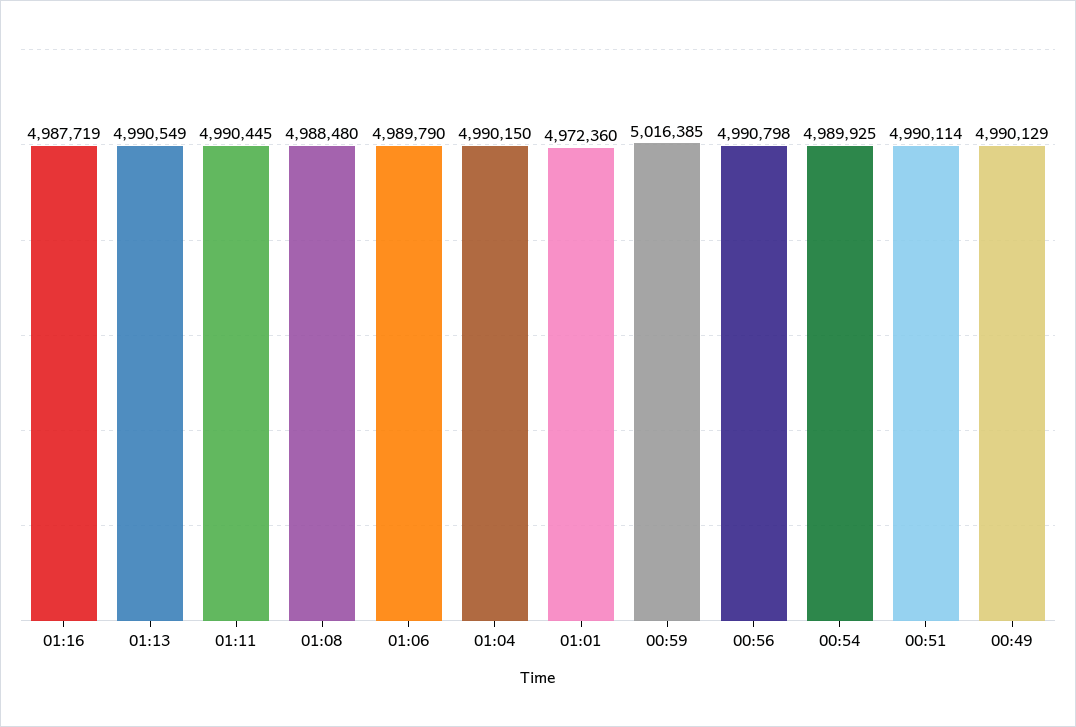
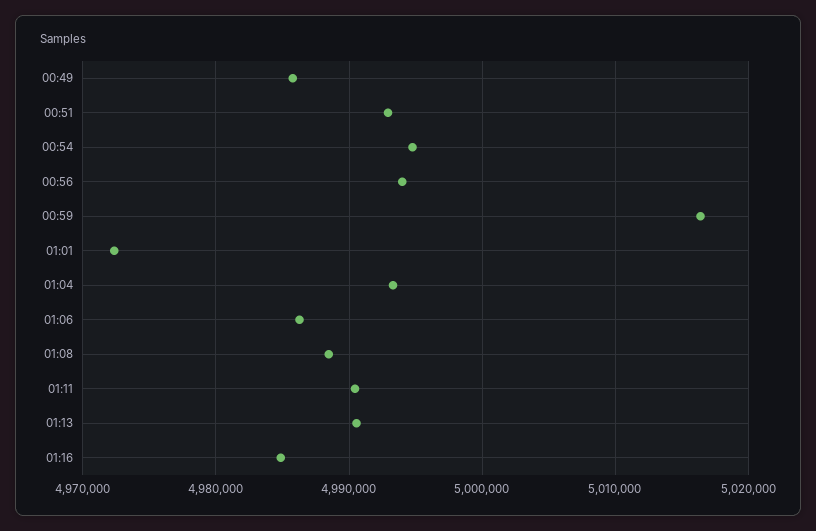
01:16: 4987719 -> 4985000
01:06: 4989790 -> 4986000
01:04: 4990150 -> 4993000
00:56: 4990798 -> 4994000
00:54: 4989925 -> 4995000
00:51: 4990114 -> 4993000
00:49: 4990129 -> 4986000

